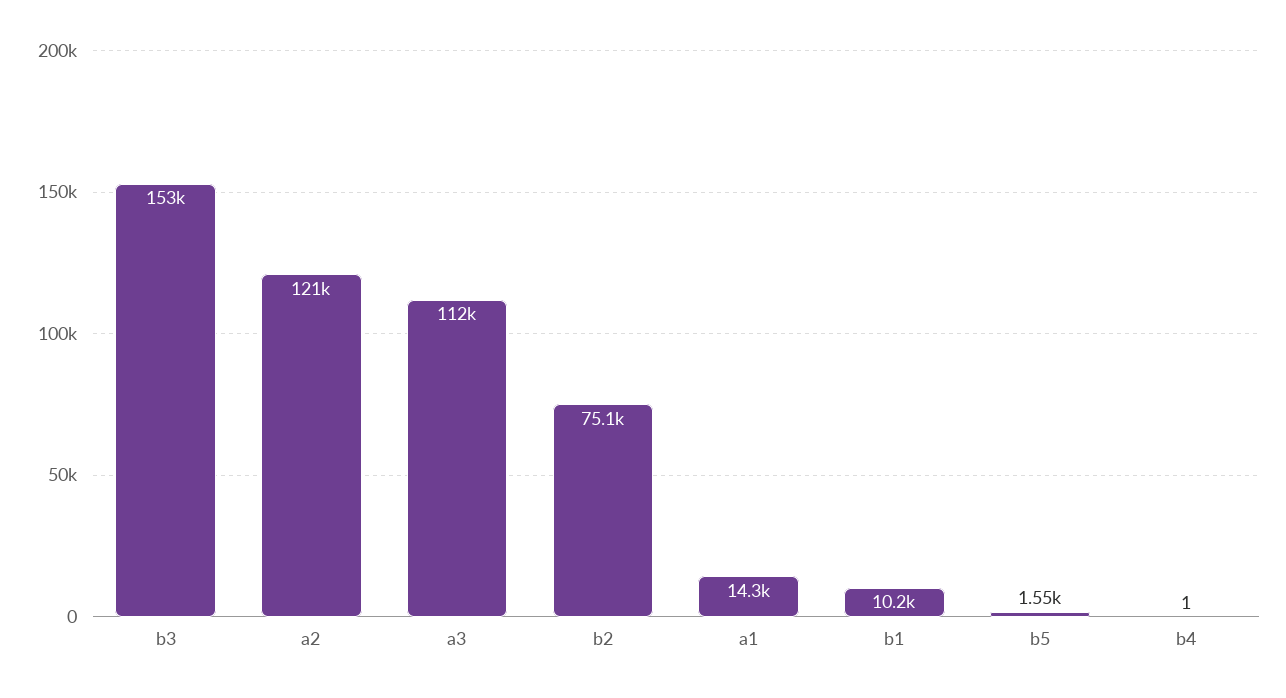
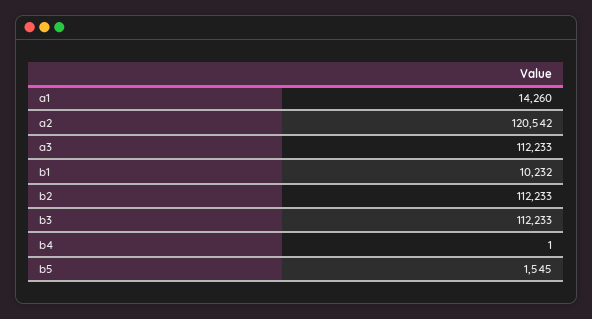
b3: 153000 -> 112233
b2: 75100 -> 112233

